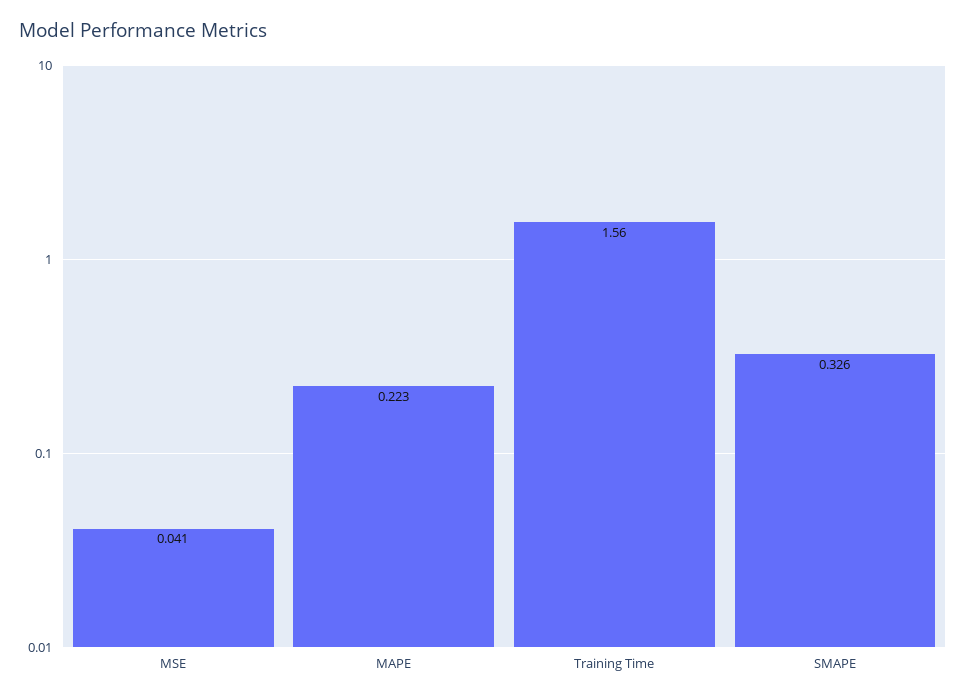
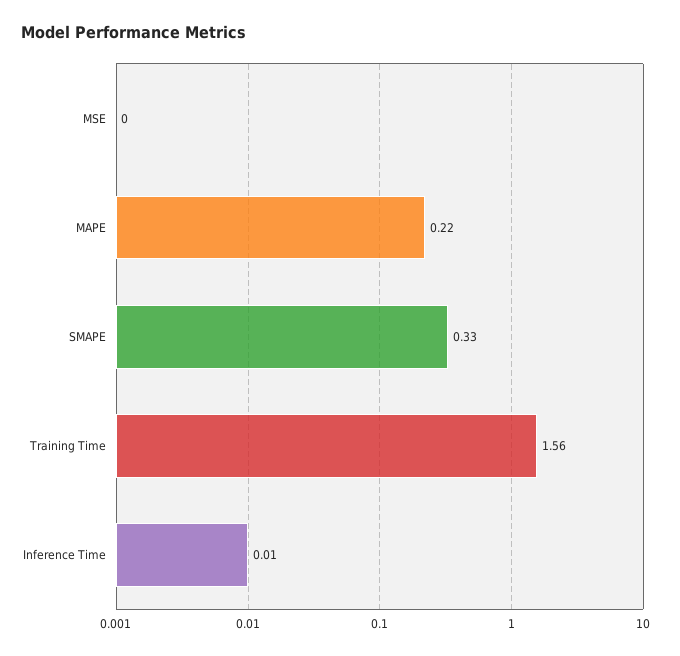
MSE: 0.041 -> 0
Inference Time: none -> 0.01

